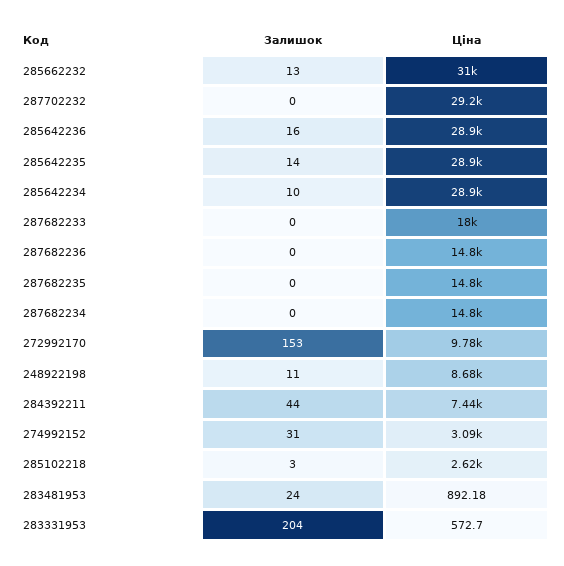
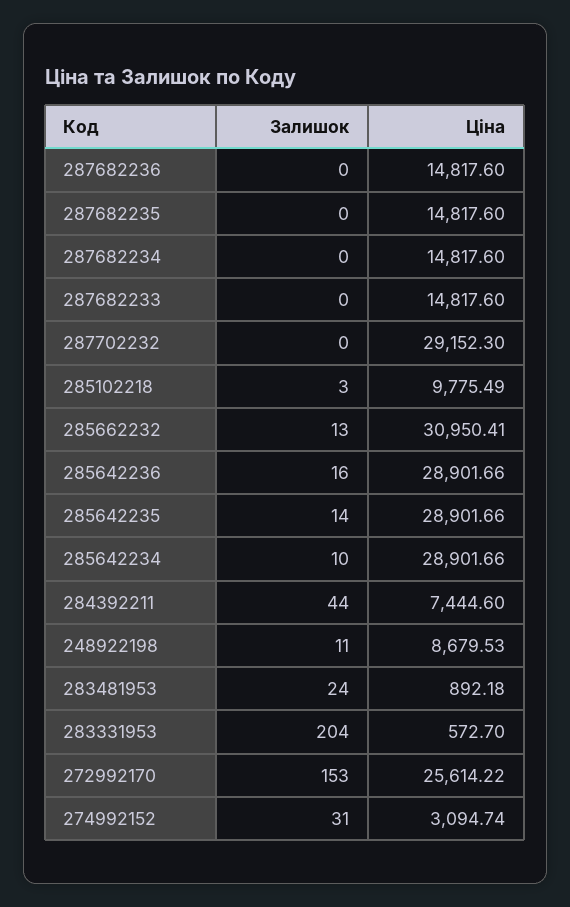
Ціна, 287682233: 18000 -> 14817.6
Ціна, 272992170: 9780 -> 25614.22
Ціна, 285102218: 2620 -> 9775.49

